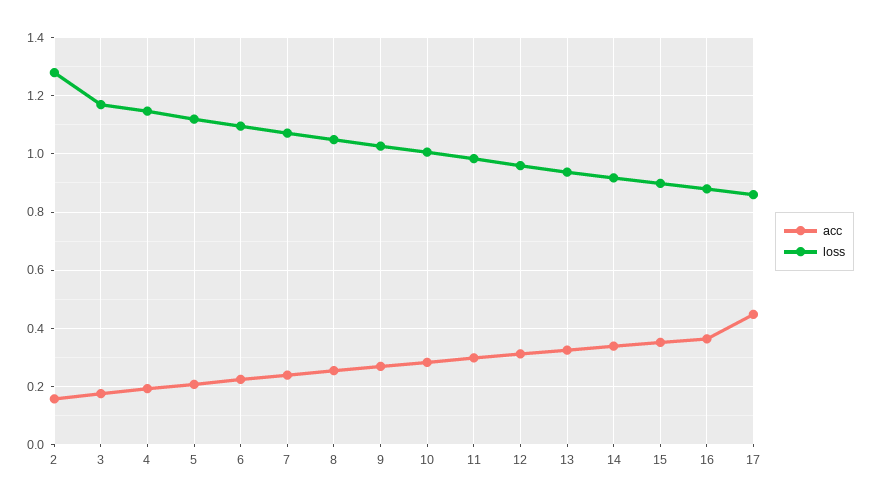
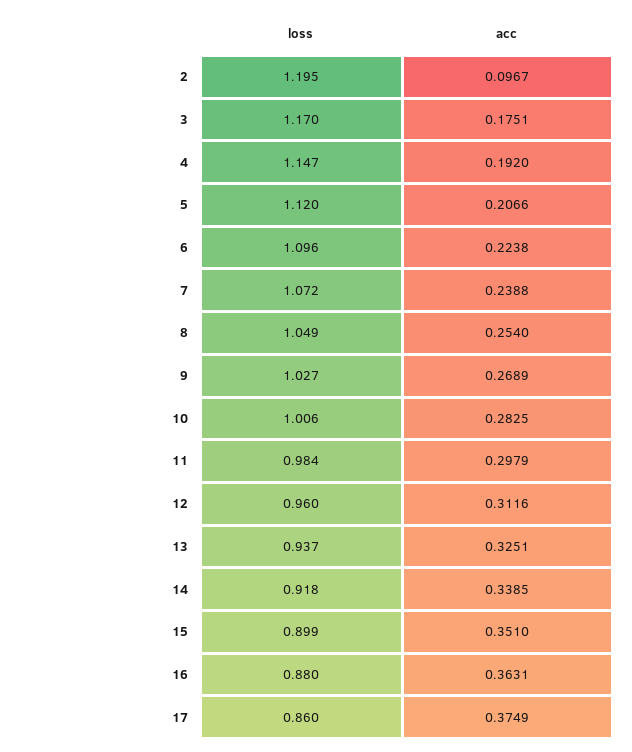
acc, 2: 0.15 -> 0.0967
loss, 2: 1.275 -> 1.195
acc, 17: 0.45 -> 0.3749

